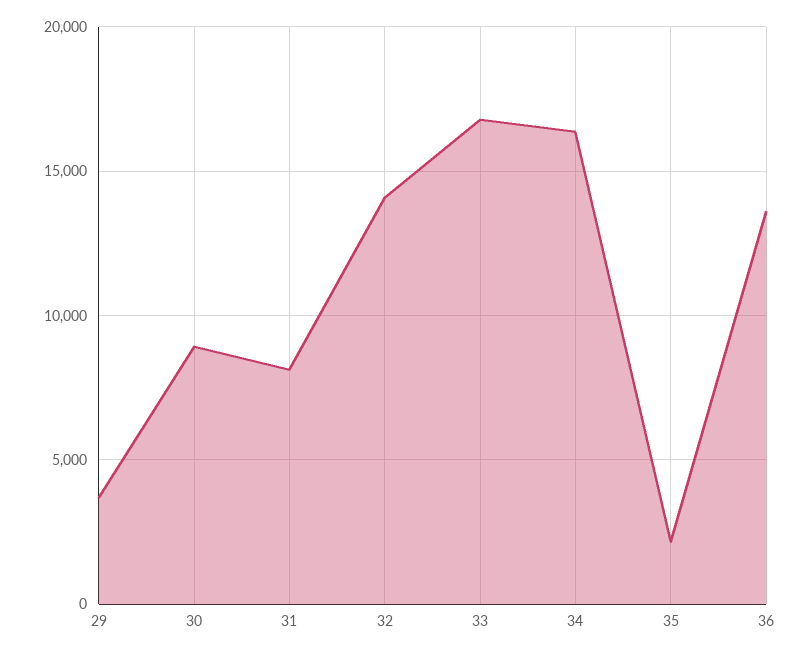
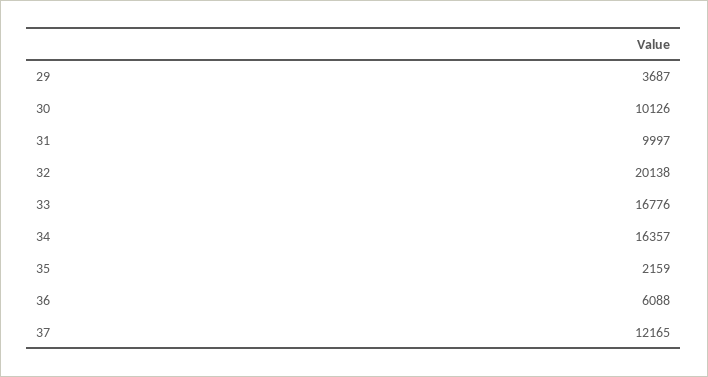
30: 9000 -> 10126
31: 8000 -> 9997
32: 14000 -> 20138
36: 13500 -> 6088
37: none -> 12165

